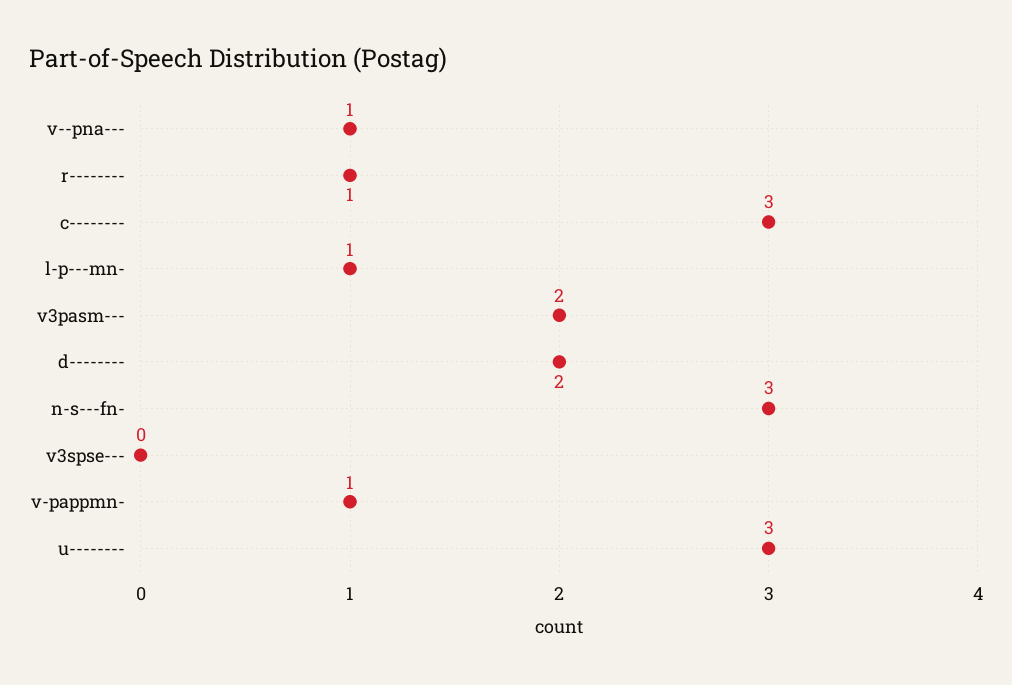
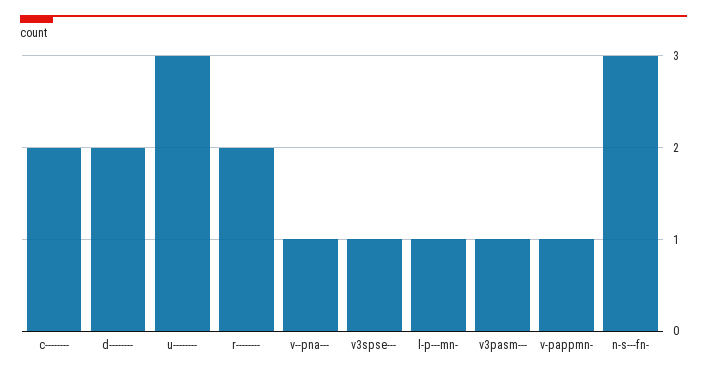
r--------: 1 -> 2
c--------: 3 -> 2
v3pasm---: 2 -> 1
v3spse---: 0 -> 1

